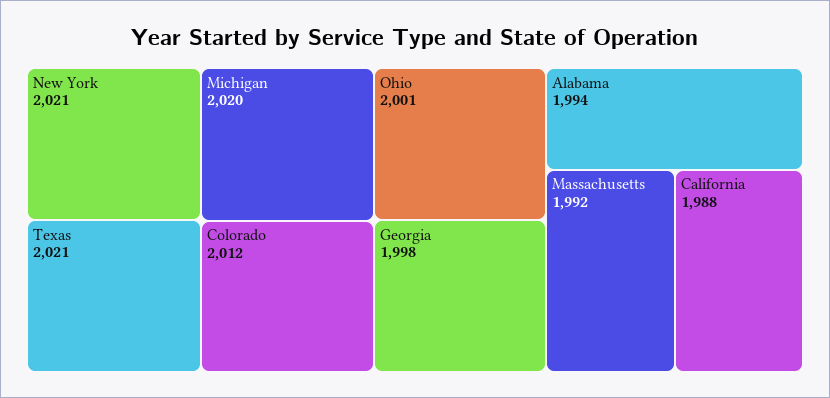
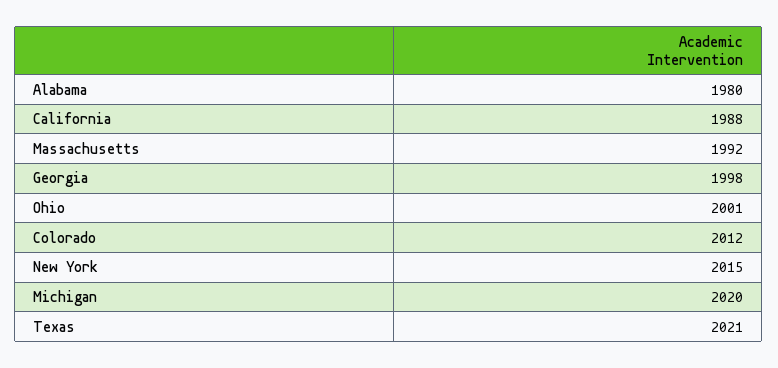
New York: 2021 -> 2015
Alabama: 1994 -> 1980

